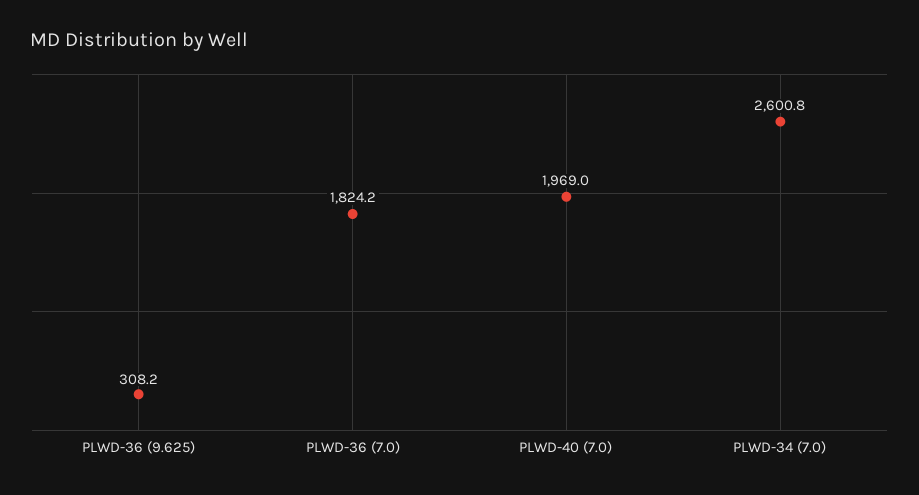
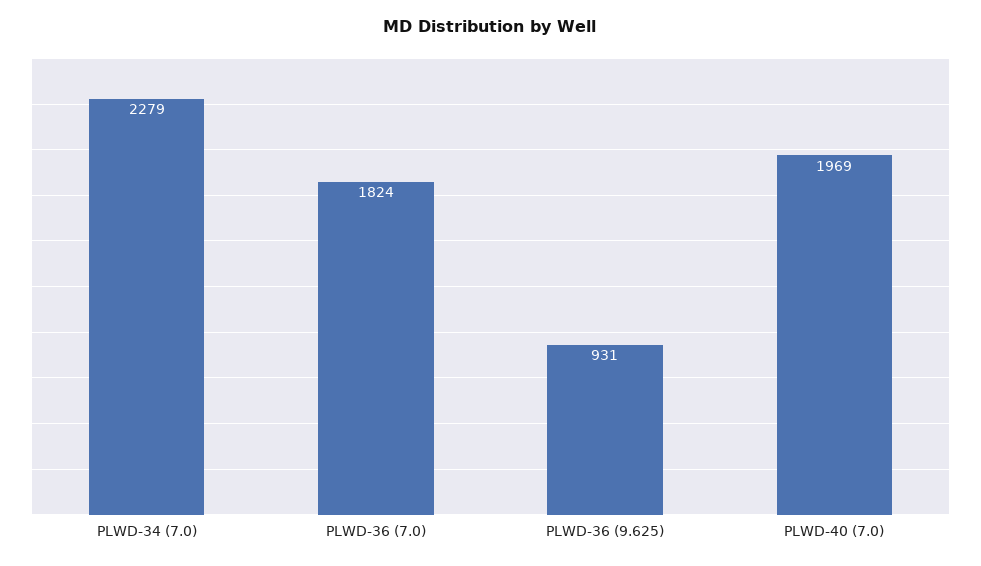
PLWD-36 (9.625): 308.2 -> 931
PLWD-34 (7.0): 2600.8 -> 2279

